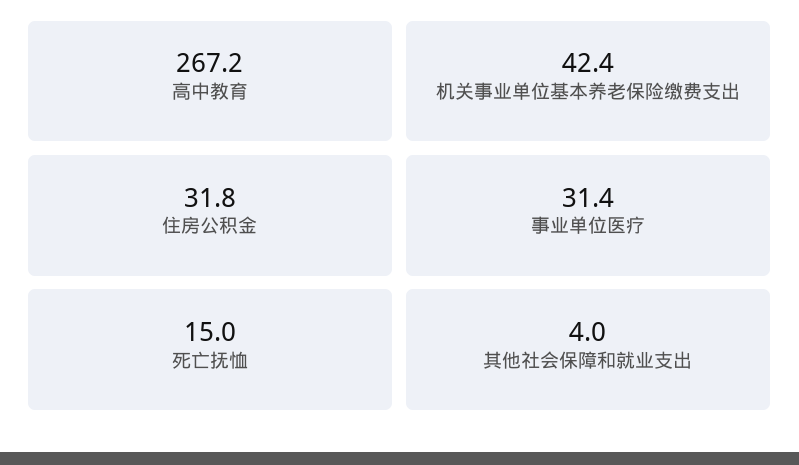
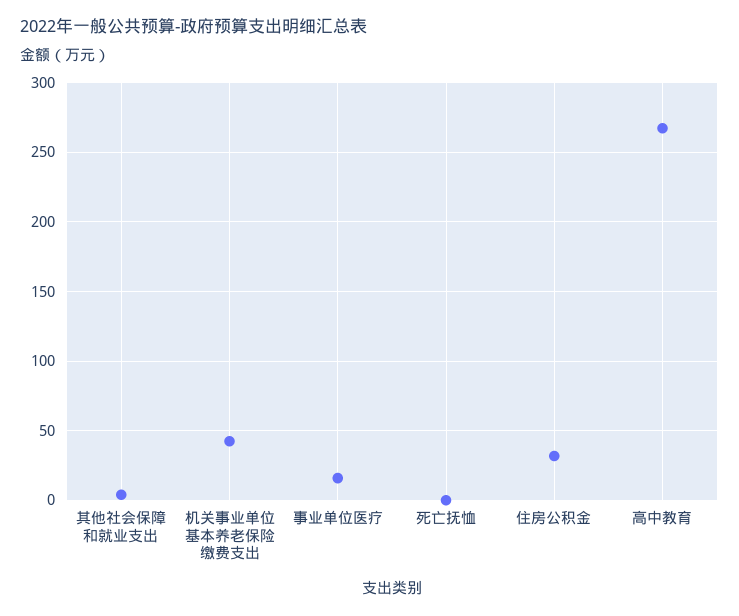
事业单位医疗: 31.4 -> 15
死亡抚恤: 15 -> 0

